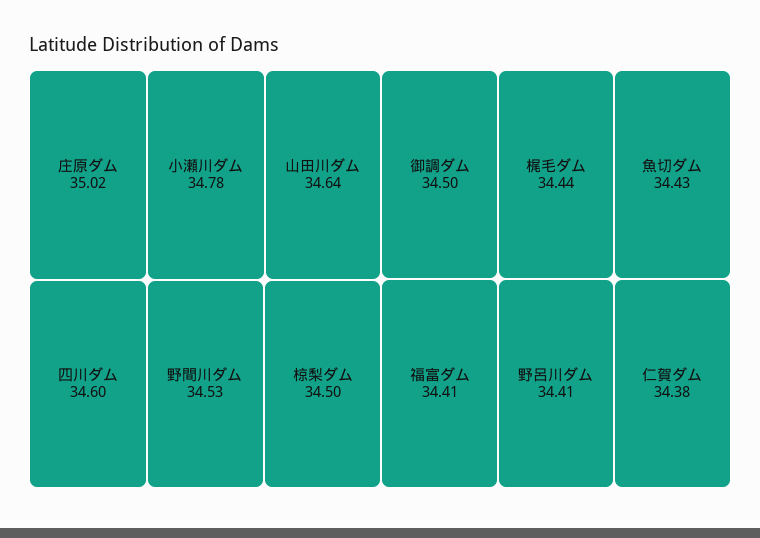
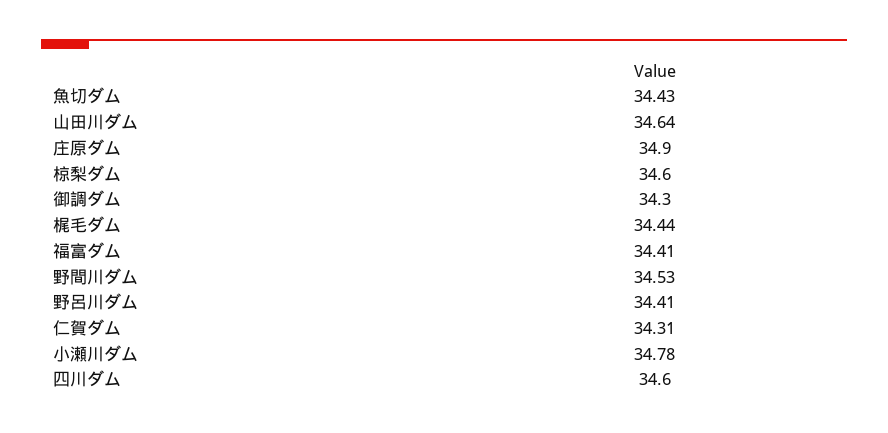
庄原ダム: 35.02 -> 34.9
椋梨ダム: 34.5 -> 34.6
御調ダム: 34.5 -> 34.3
仁賀ダム: 34.38 -> 34.31

